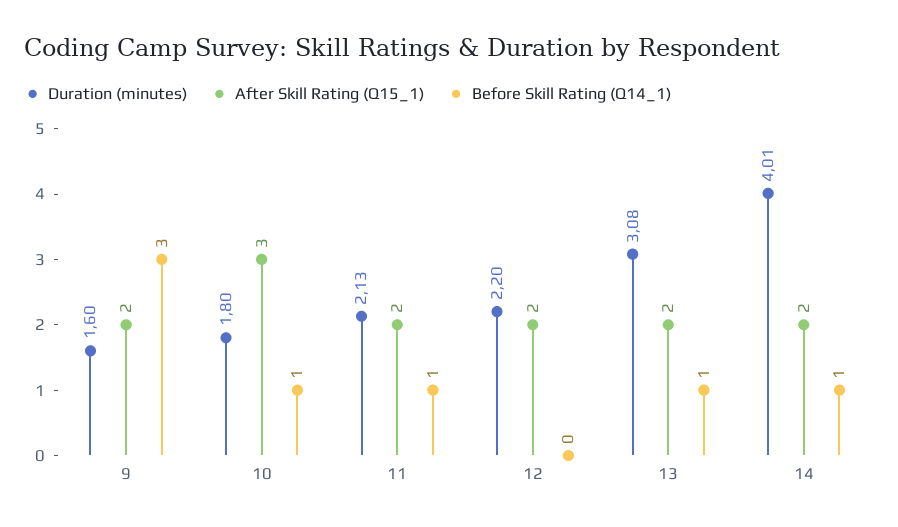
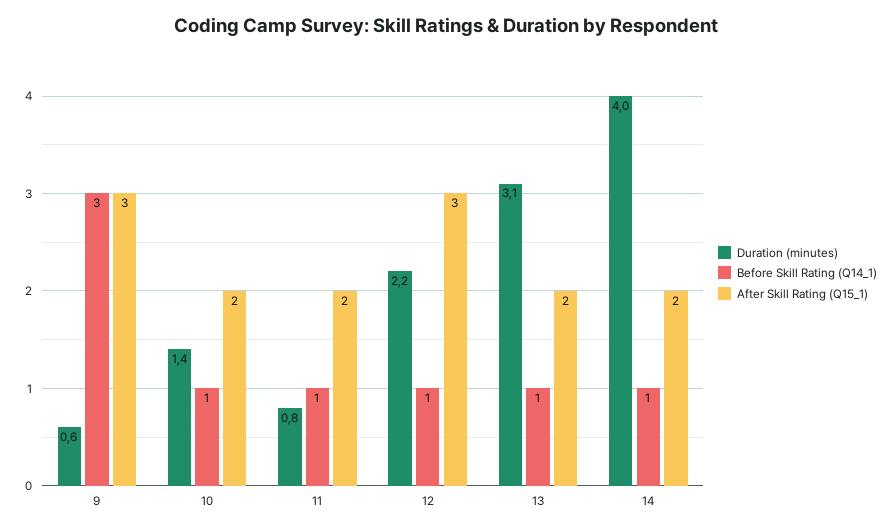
Duration (minutes), 9: 1.6 -> 0.6
After Skill Rating (Q15_1), 9: 2 -> 3
Duration (minutes), 10: 1.8 -> 1.4
After Skill Rating (Q15_1), 10: 3 -> 2
Duration (minutes), 11: 2.13 -> 0.8
After Skill Rating (Q15_1), 12: 2 -> 3
Before Skill Rating (Q14_1), 12: 0 -> 1

